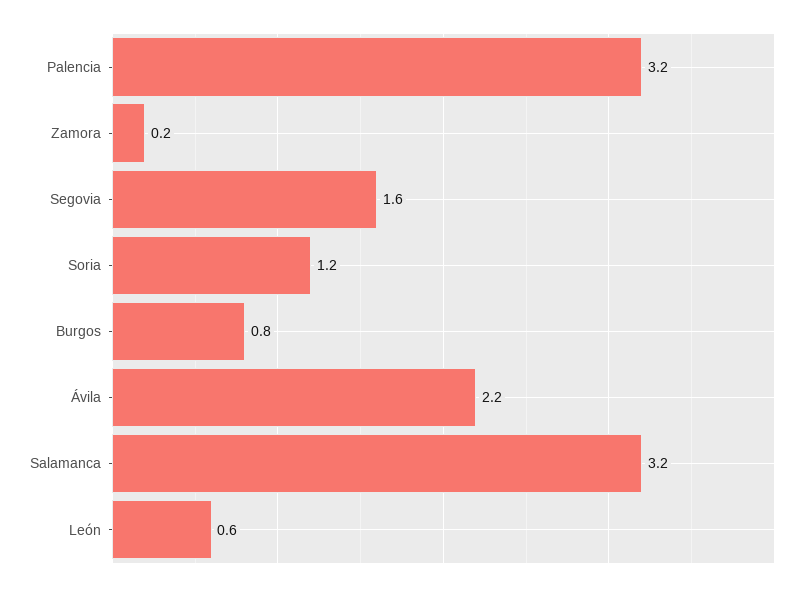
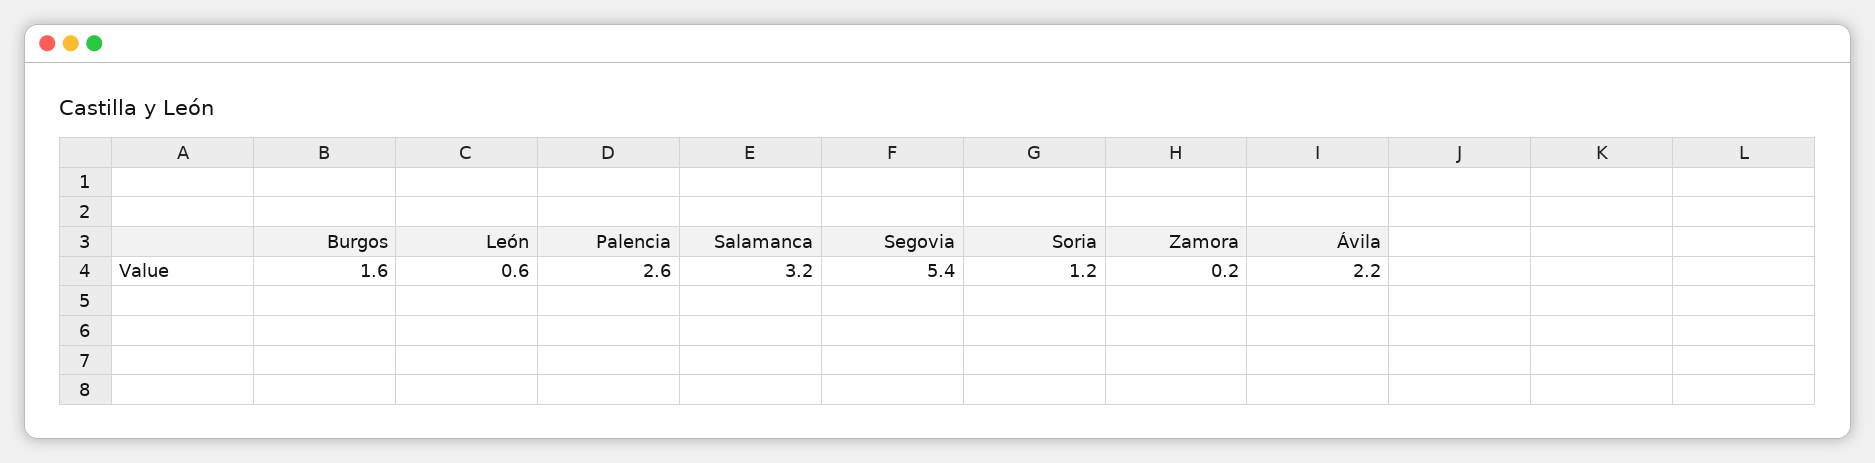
Palencia: 3.2 -> 2.6
Segovia: 1.6 -> 5.4
Burgos: 0.8 -> 1.6

